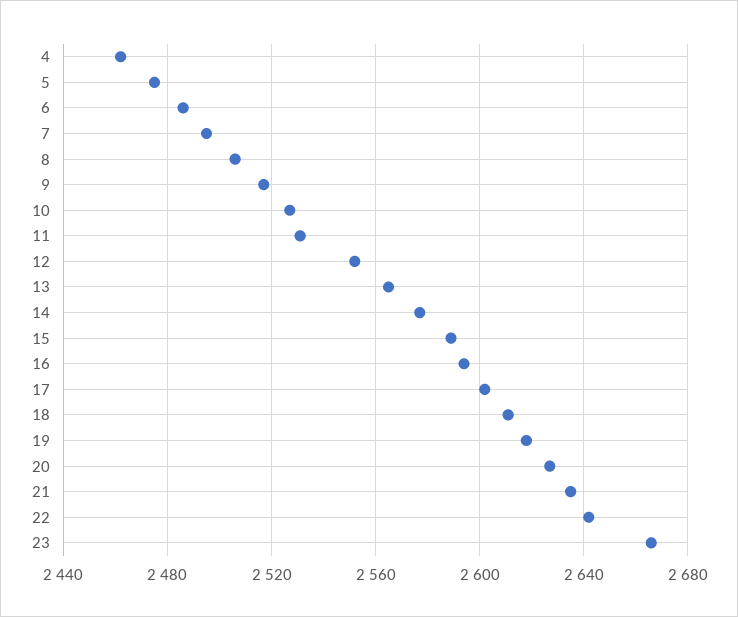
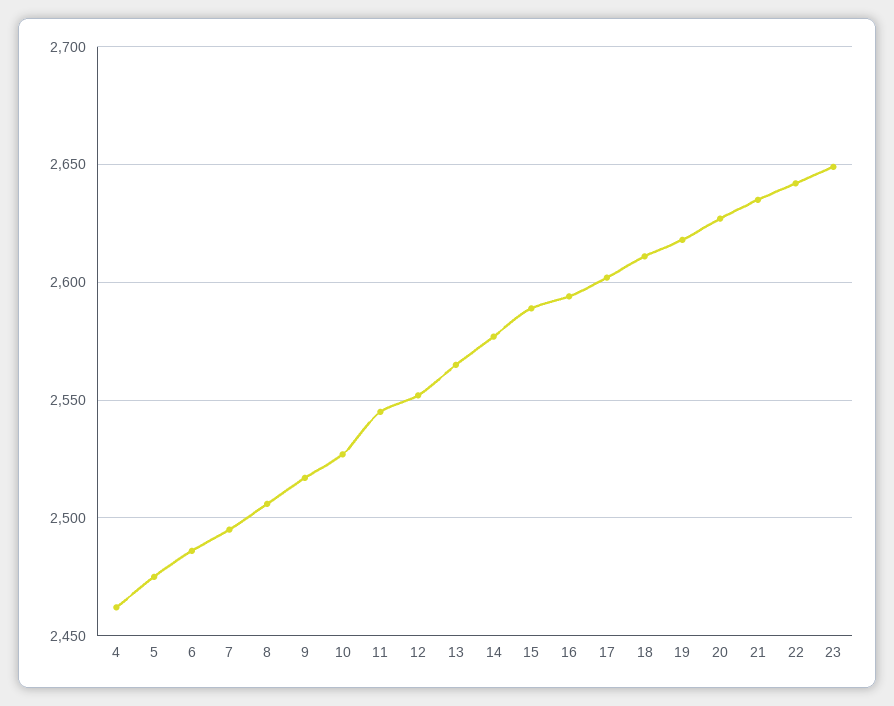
11: 2530 -> 2545
23: 2665 -> 2650

